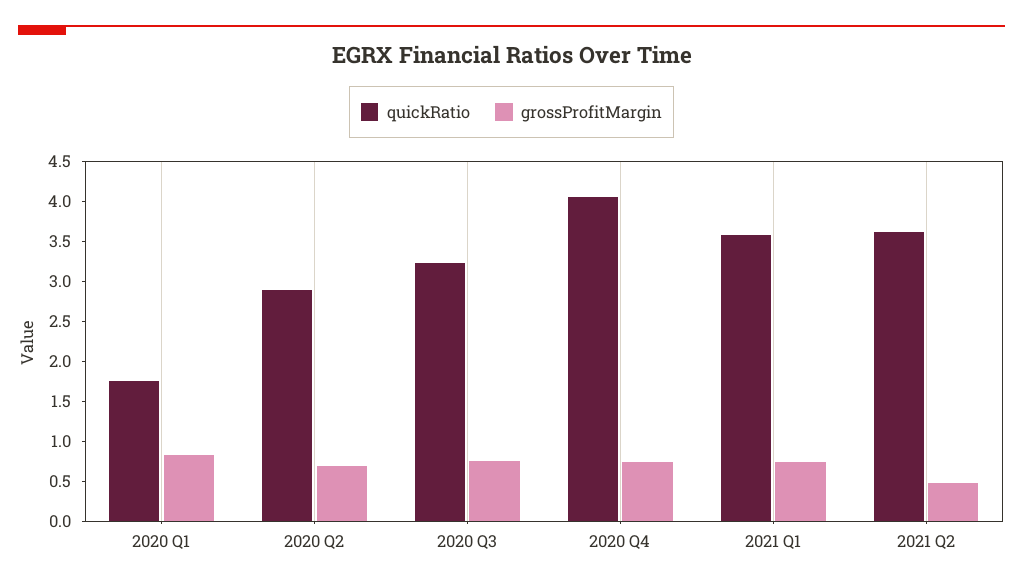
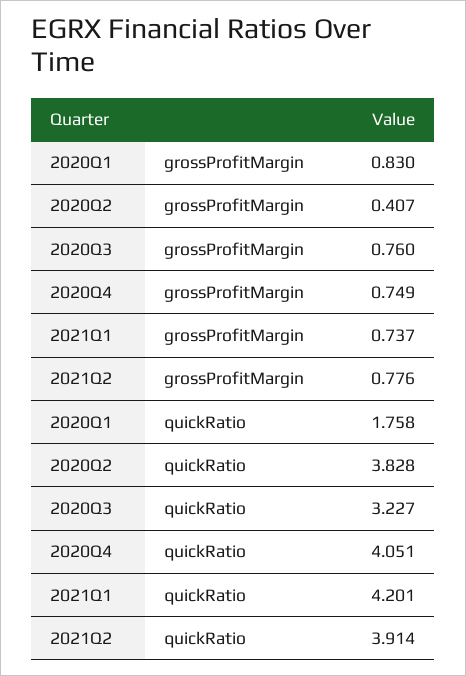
quickRatio, 2020 Q2: 2.9 -> 3.828
grossProfitMargin, 2020 Q2: 0.7 -> 0.407
quickRatio, 2021 Q1: 3.6 -> 4.201
quickRatio, 2021 Q2: 3.6 -> 3.914
grossProfitMargin, 2021 Q2: 0.5 -> 0.776

